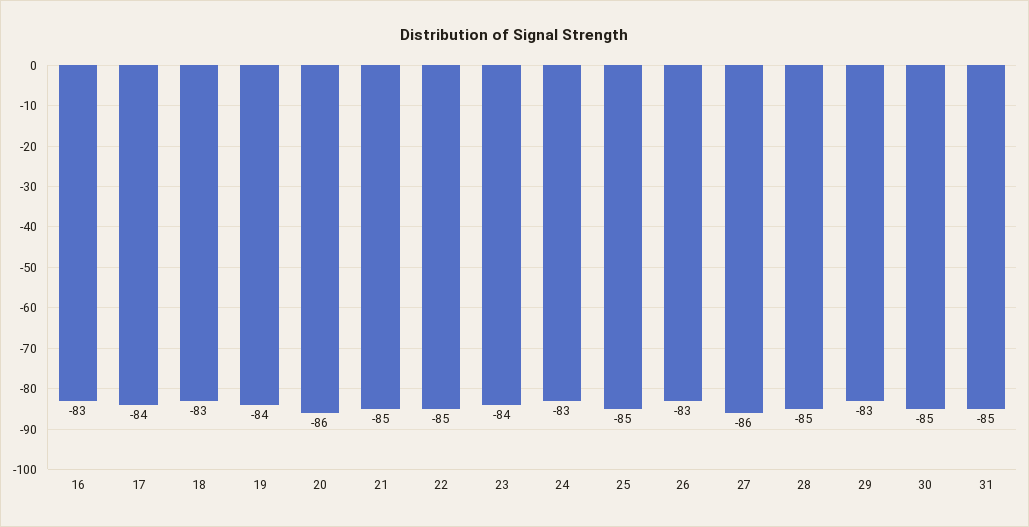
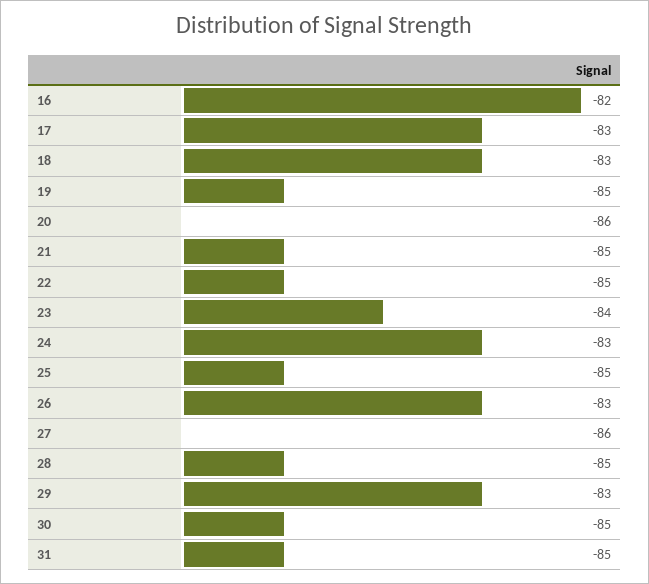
16: -83 -> -82
17: -84 -> -83
19: -84 -> -85

